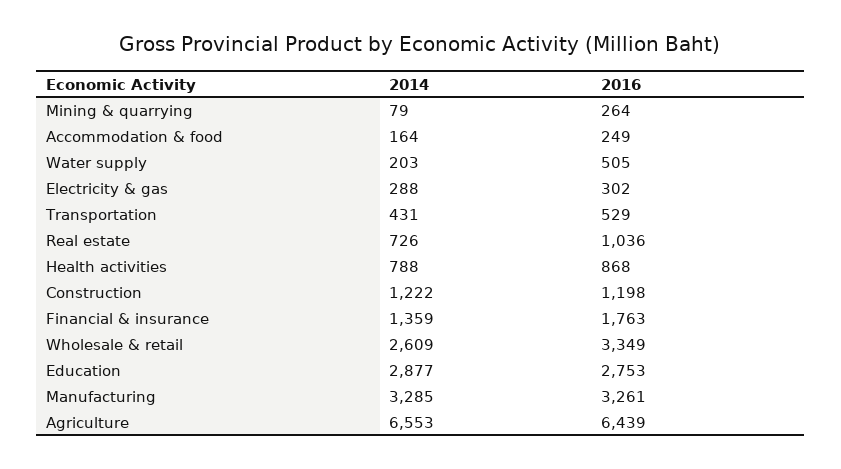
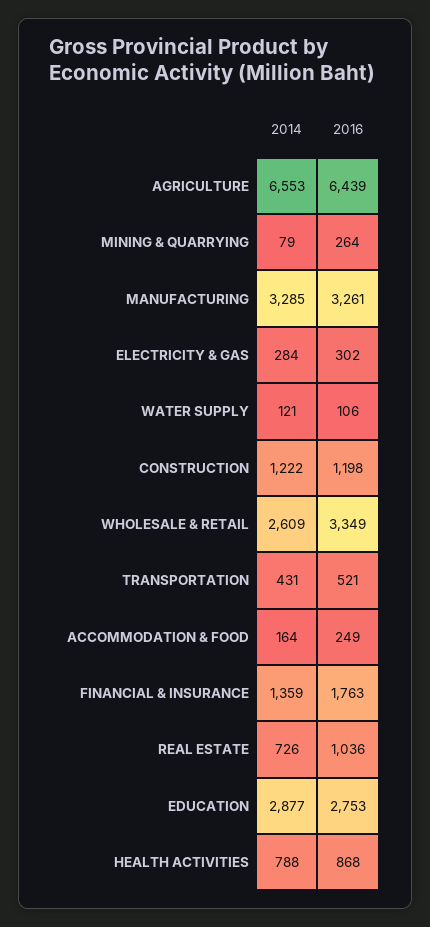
2014, Water supply: 203 -> 121
2016, Water supply: 505 -> 106
2014, Electricity & gas: 288 -> 284
2016, Transportation: 529 -> 521

